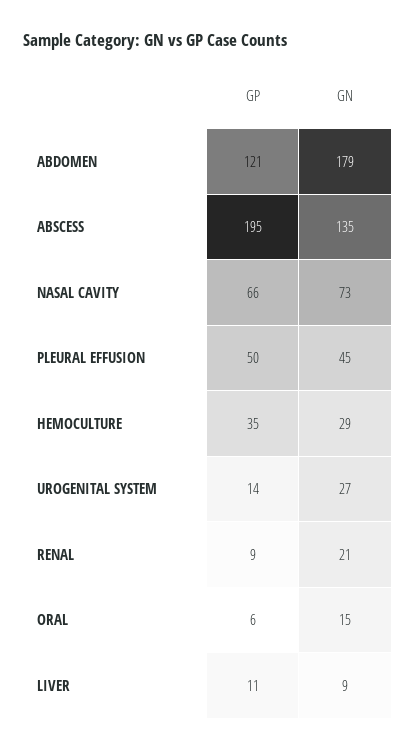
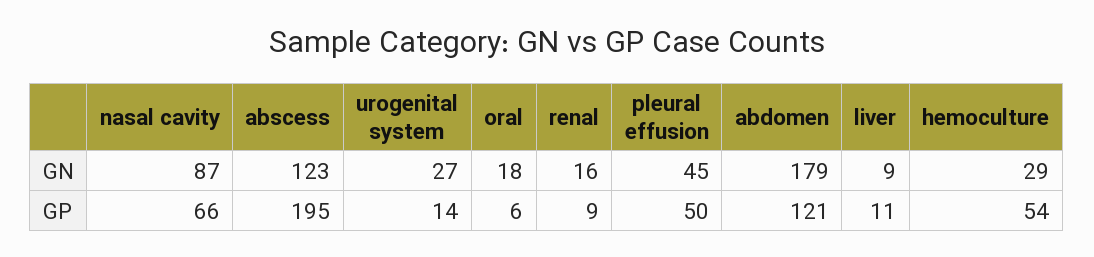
GN, ABSCESS: 135 -> 123
GN, NASAL CAVITY: 73 -> 87
GP, HEMOCULTURE: 35 -> 54
GN, RENAL: 21 -> 16
GN, ORAL: 15 -> 18

